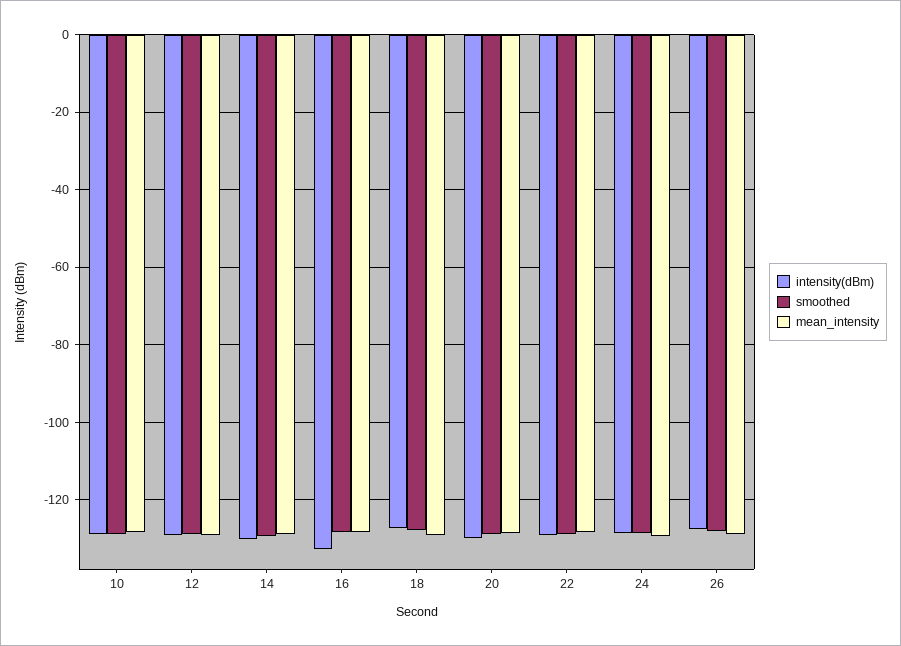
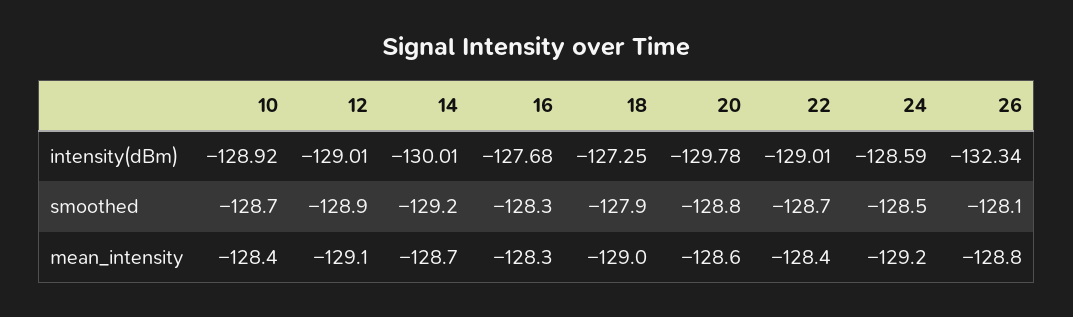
intensity(dBm), 16: -132 -> -127.68
intensity(dBm), 26: -128 -> -132.34

